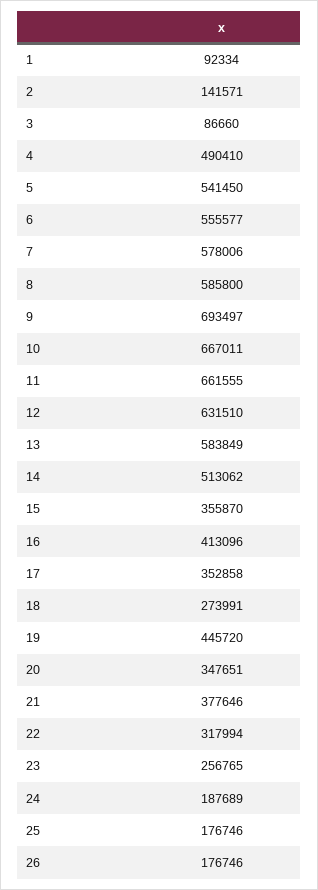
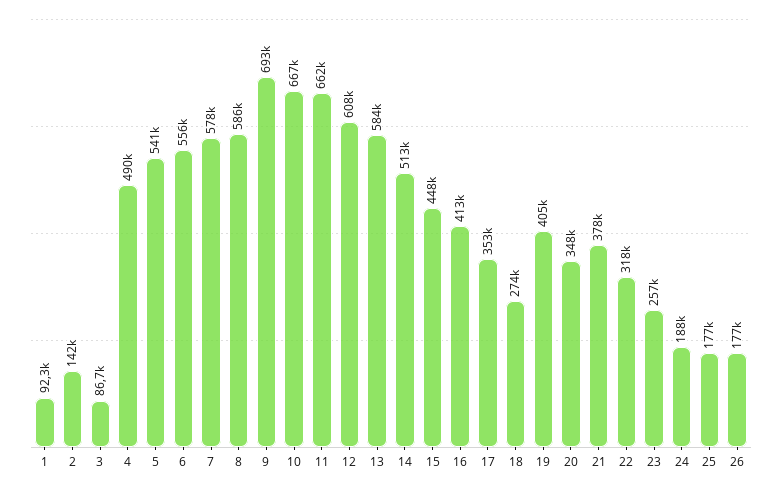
12: 631510 -> 608000
15: 355870 -> 448000
19: 445720 -> 405000

